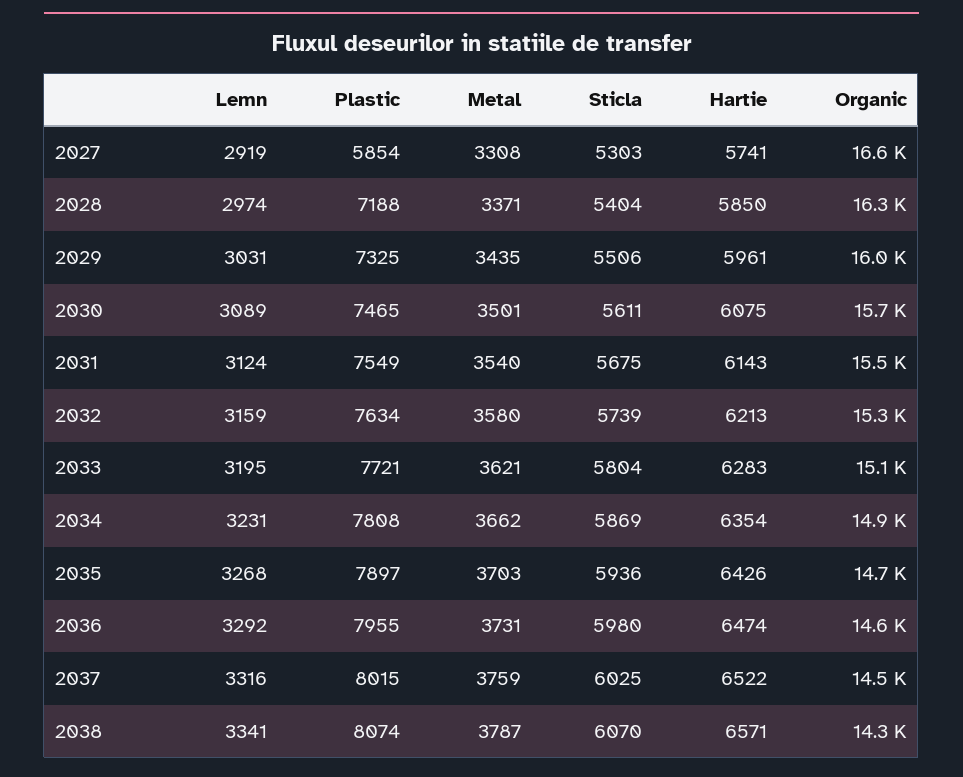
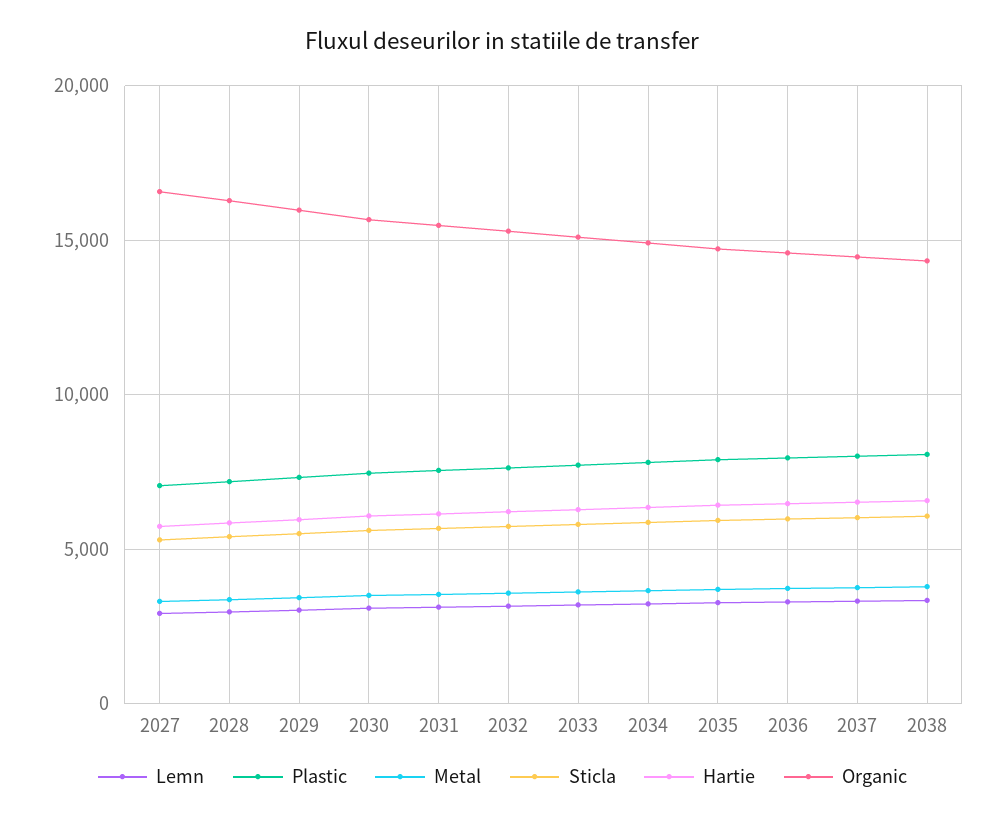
Plastic, 2027: 5854 -> 7000

